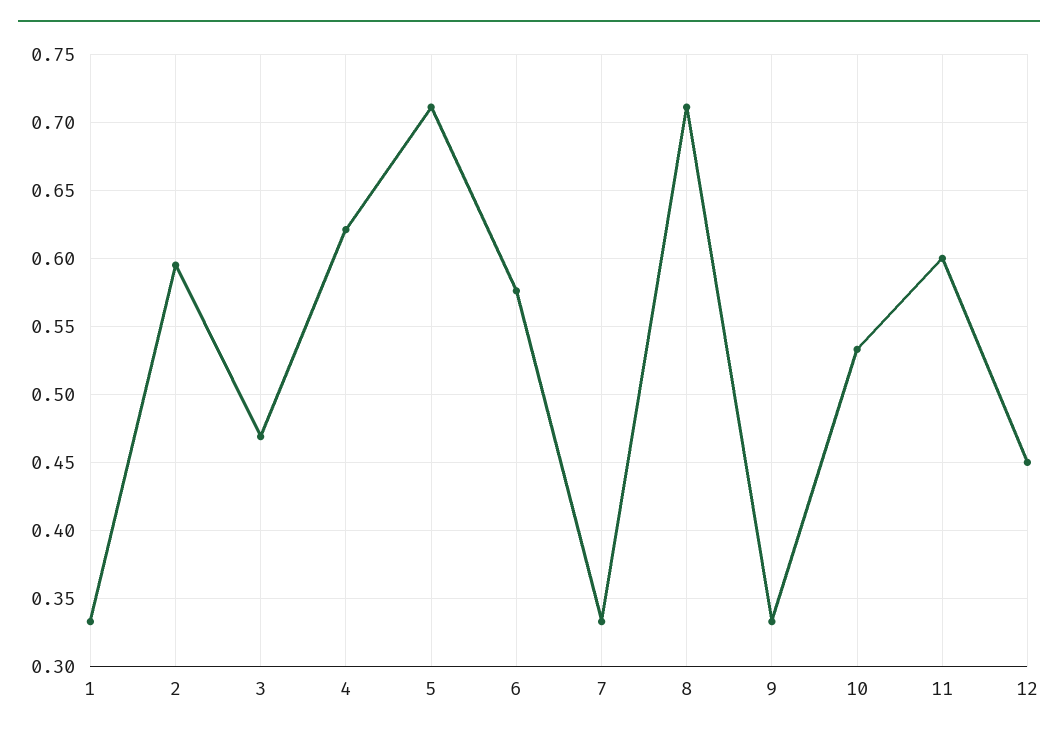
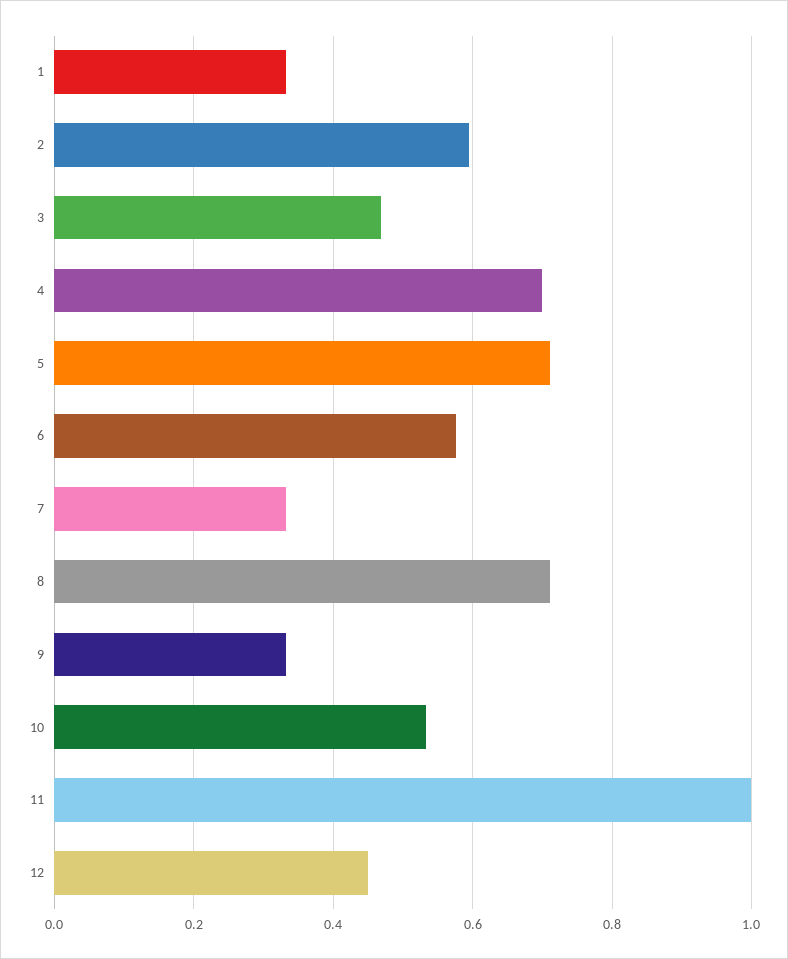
4: 0.62 -> 0.7
11: 0.6 -> 1

